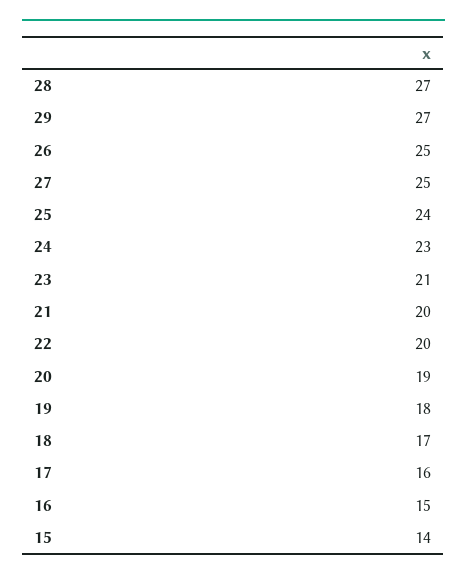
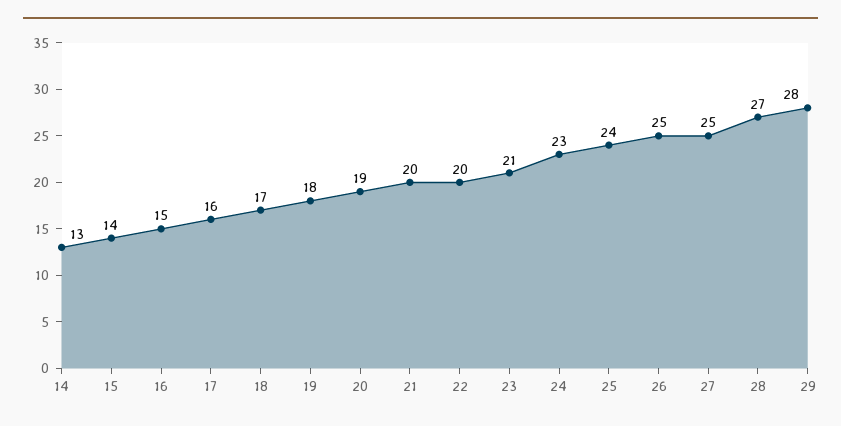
29: 27 -> 28
14: none -> 13

